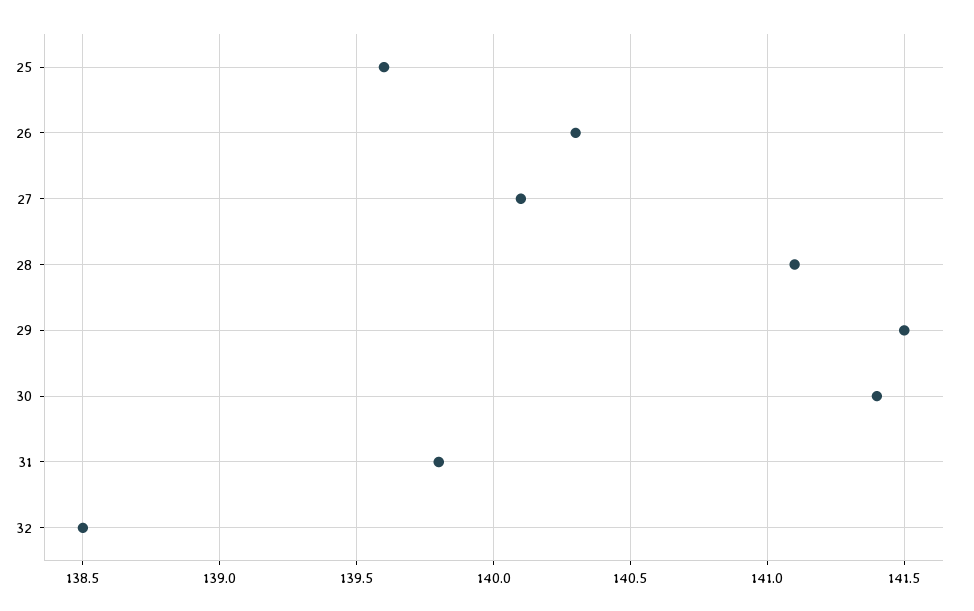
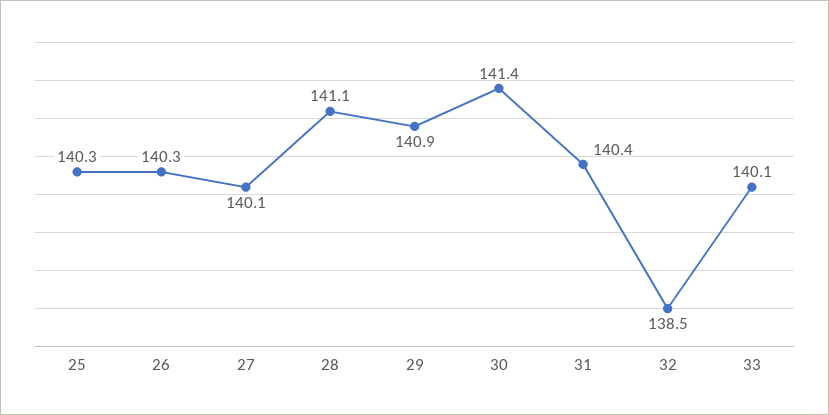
25: 139.6 -> 140.3
29: 141.5 -> 140.9
31: 139.8 -> 140.4
33: none -> 140.1

